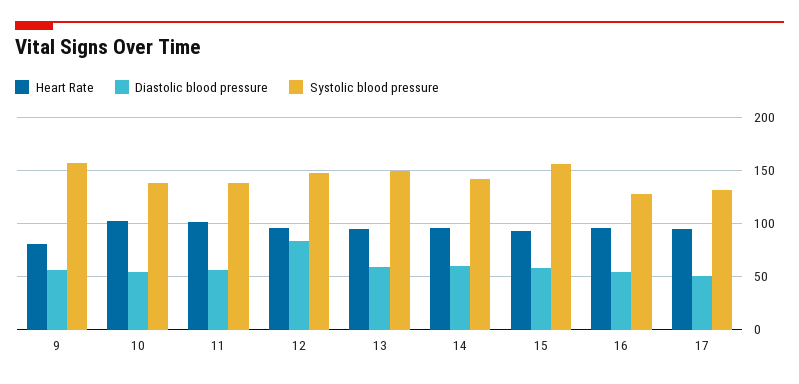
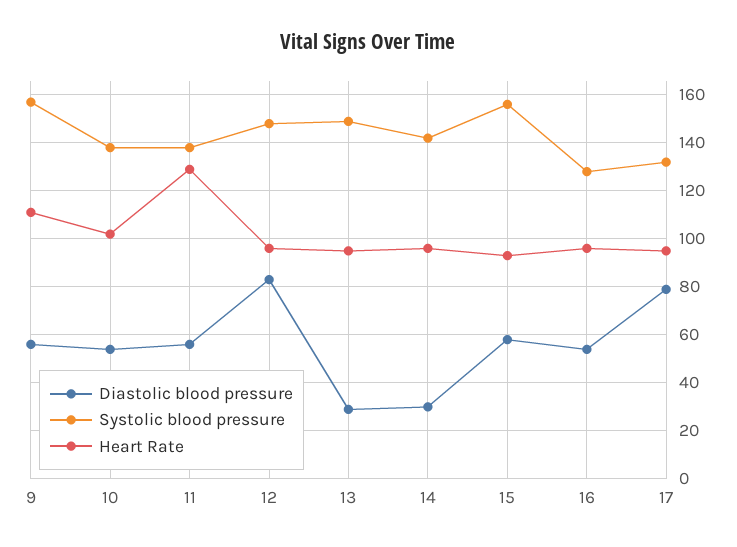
Heart Rate, 9: 80 -> 110
Heart Rate, 11: 100 -> 130
Diastolic blood pressure, 13: 60 -> 30
Diastolic blood pressure, 14: 60 -> 30
Diastolic blood pressure, 17: 50 -> 80

